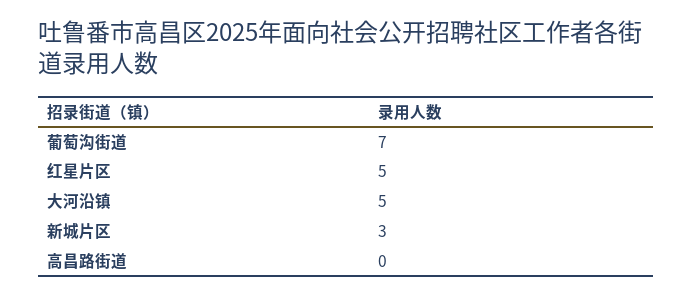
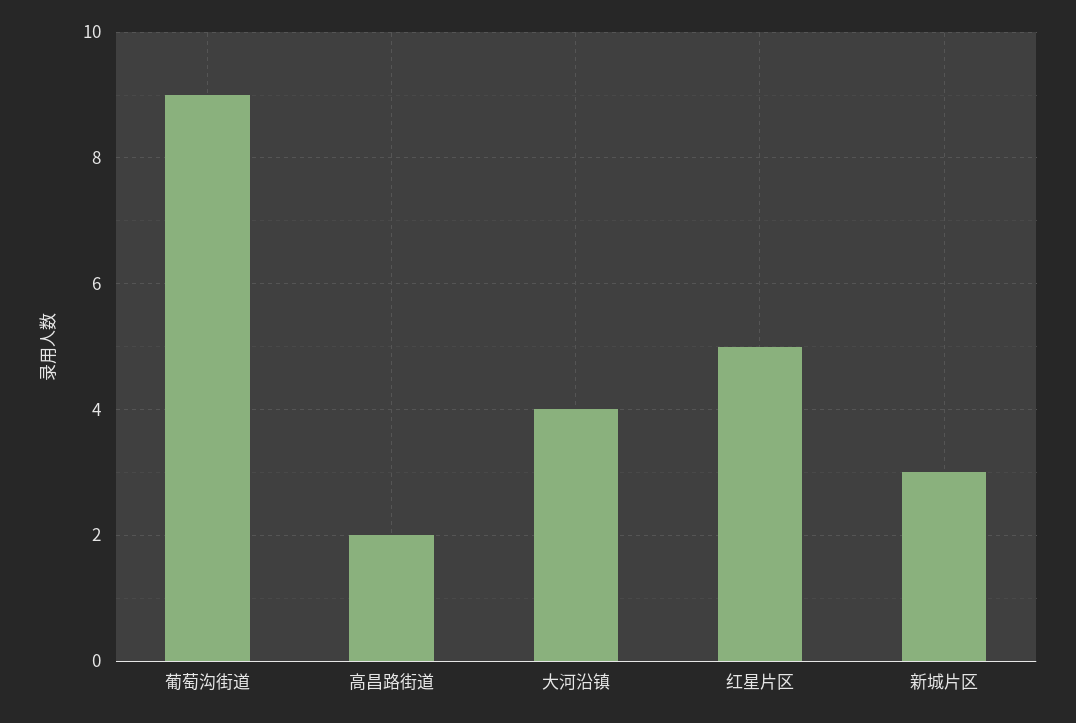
葡萄沟街道: 7 -> 9
大河沿镇: 5 -> 4
高昌路街道: 0 -> 2

